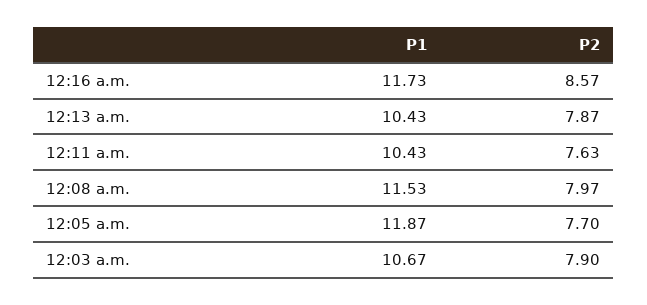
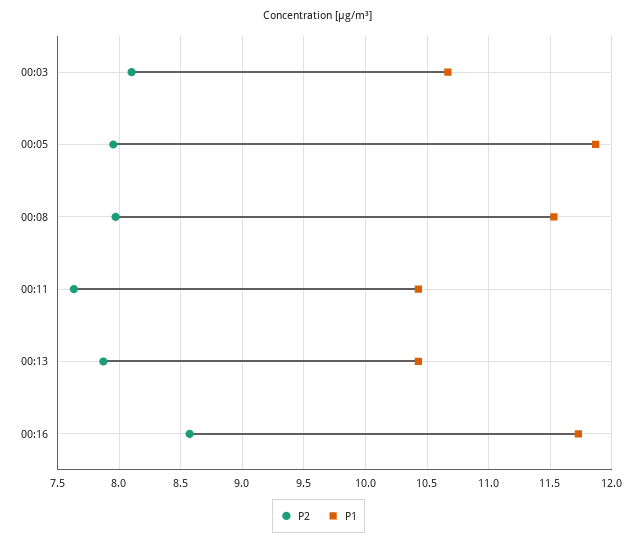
P2, 12:05 a.m.: 7.7 -> 7.95
P2, 12:03 a.m.: 7.9 -> 8.1

